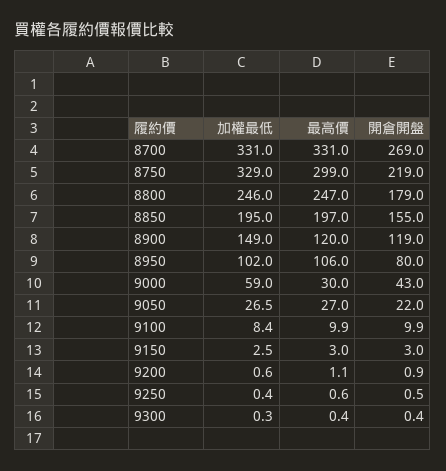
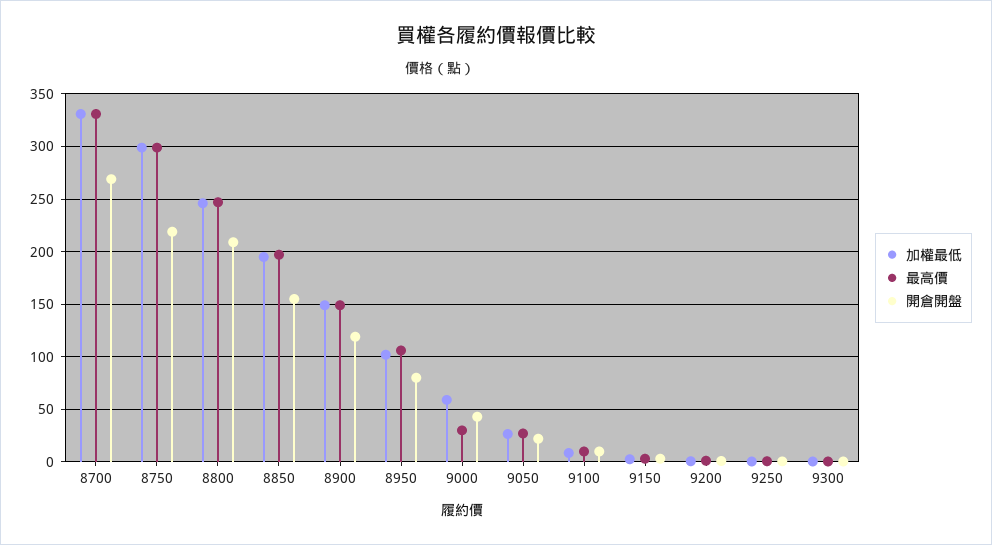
加權最低, 8750: 329 -> 300
開倉開盤, 8800: 179 -> 210
最高價, 8900: 120 -> 150

